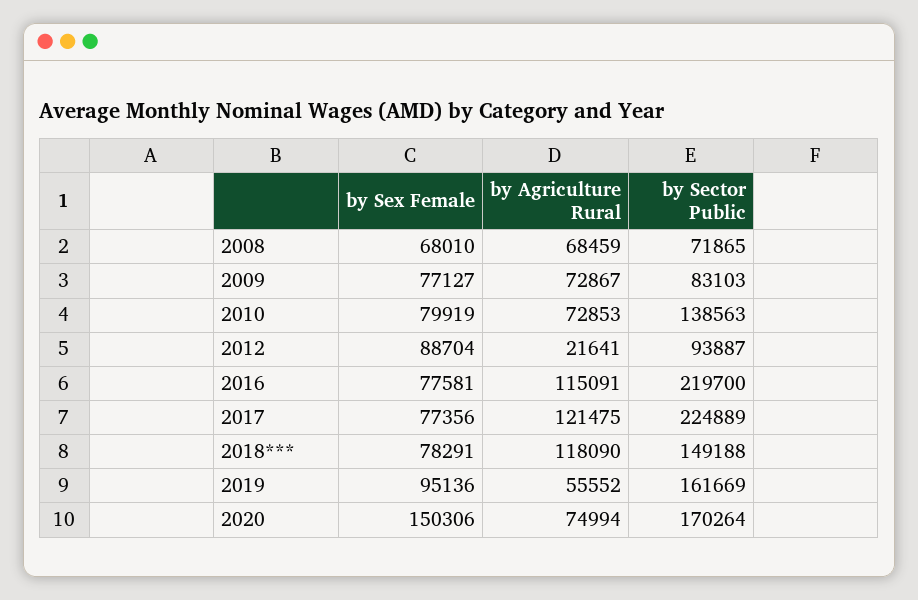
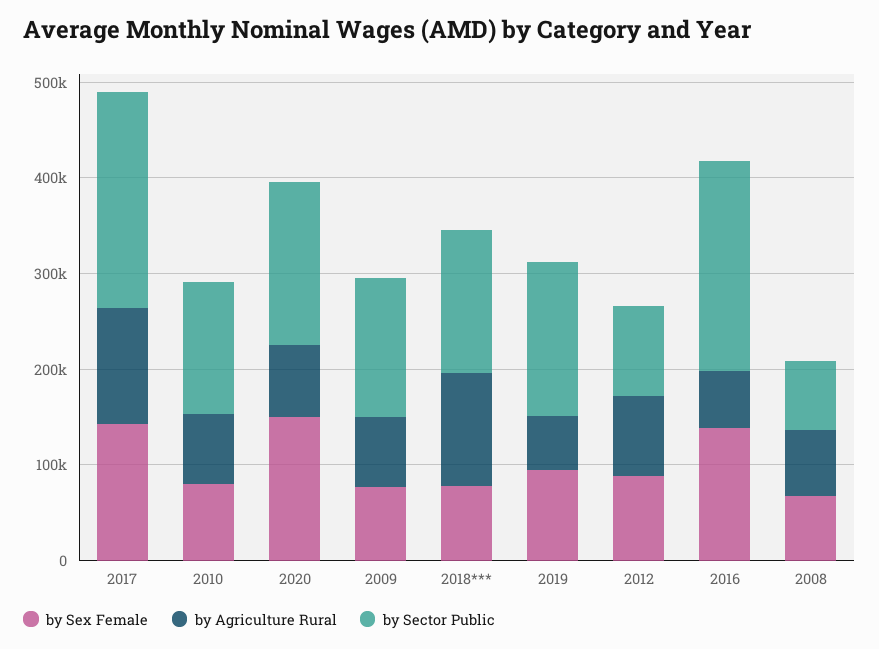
by Sector Public, 2009: 83103 -> 140000
by Agriculture Rural, 2012: 21641 -> 80000
by Sex Female, 2016: 77581 -> 140000
by Agriculture Rural, 2016: 115091 -> 60000
by Sex Female, 2017: 77356 -> 140000

